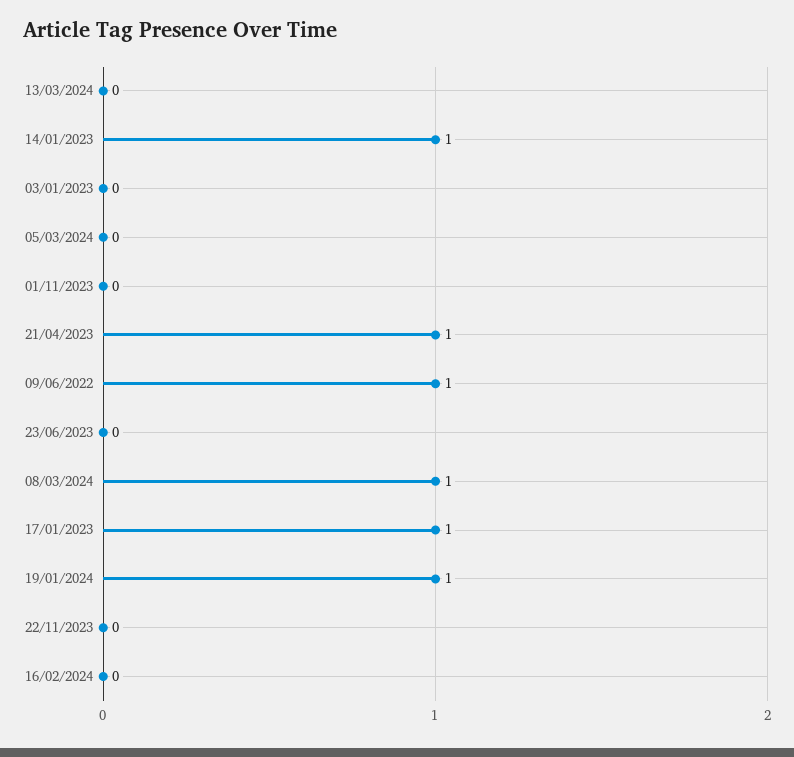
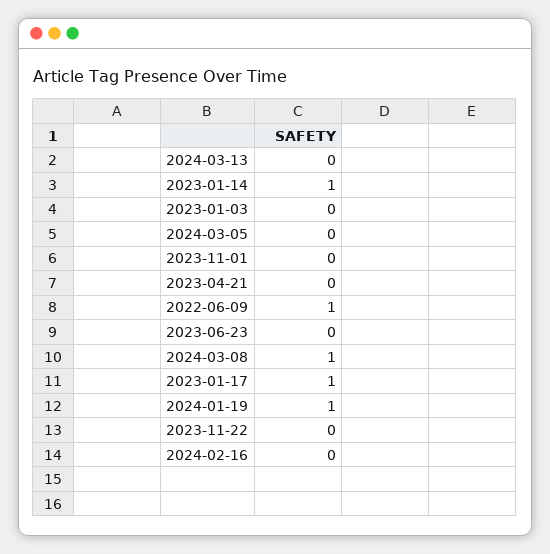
21/04/2023: 1 -> 0

